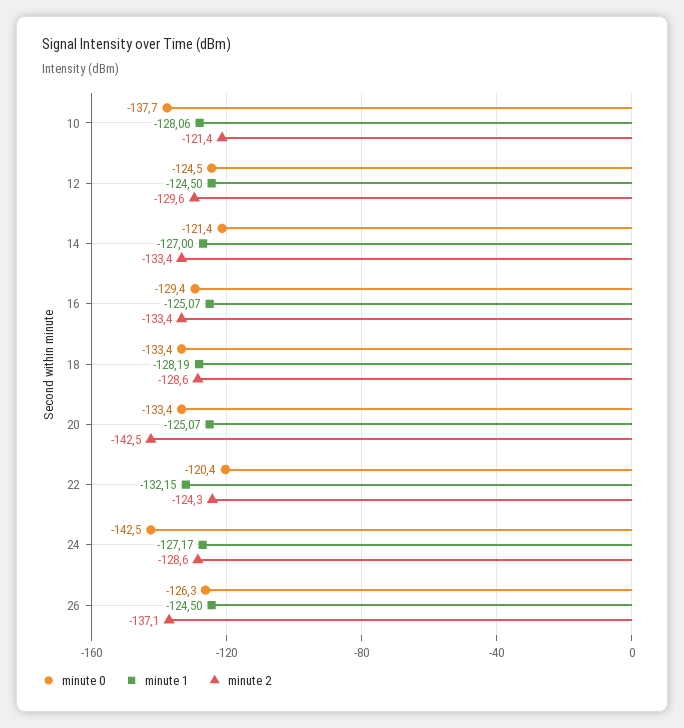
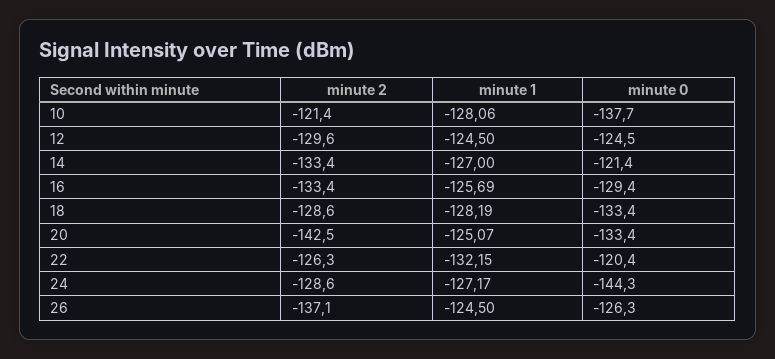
minute 1, 16: -125.07 -> -125.69
minute 2, 22: -124.3 -> -126.3
minute 0, 24: -142.5 -> -144.3

